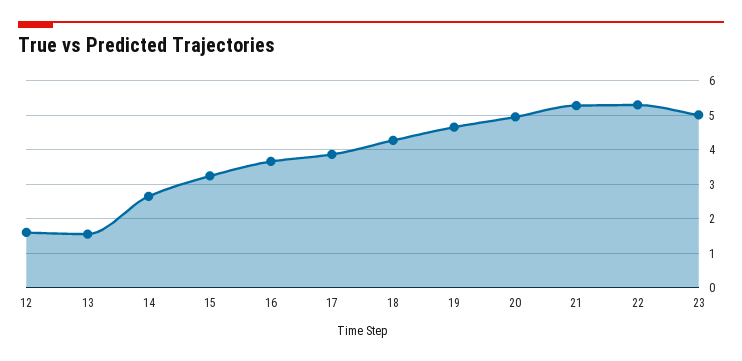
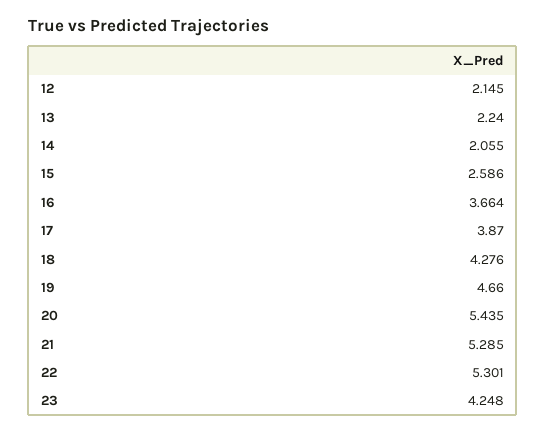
12: 1.6 -> 2.145
13: 1.6 -> 2.24
14: 2.6 -> 2.055
15: 3.2 -> 2.586
20: 5 -> 5.435
23: 5 -> 4.248

